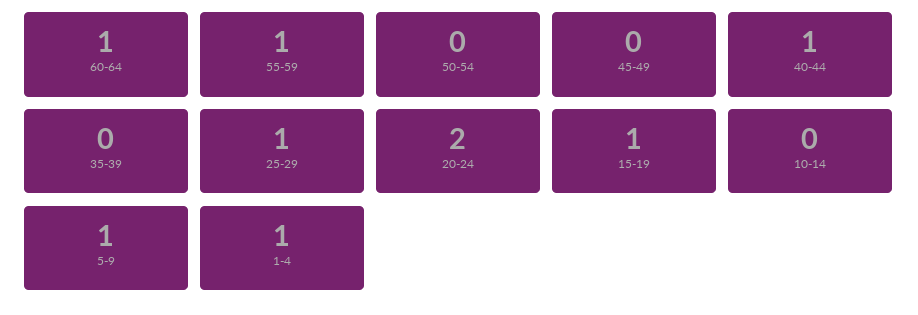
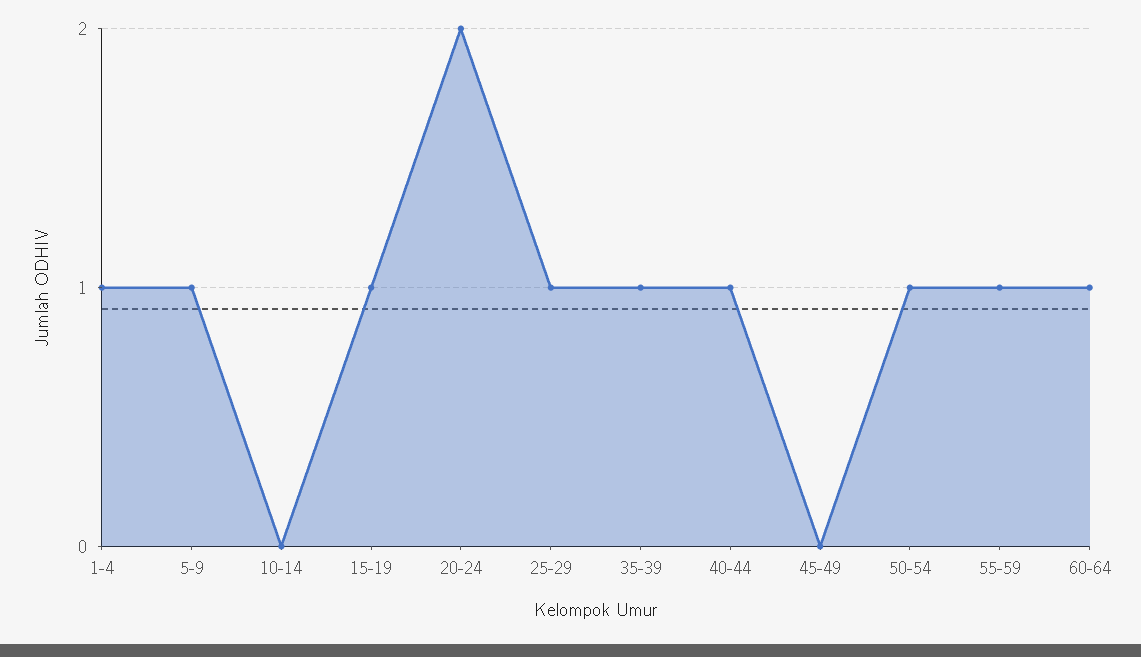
50-54: 0 -> 1
35-39: 0 -> 1

